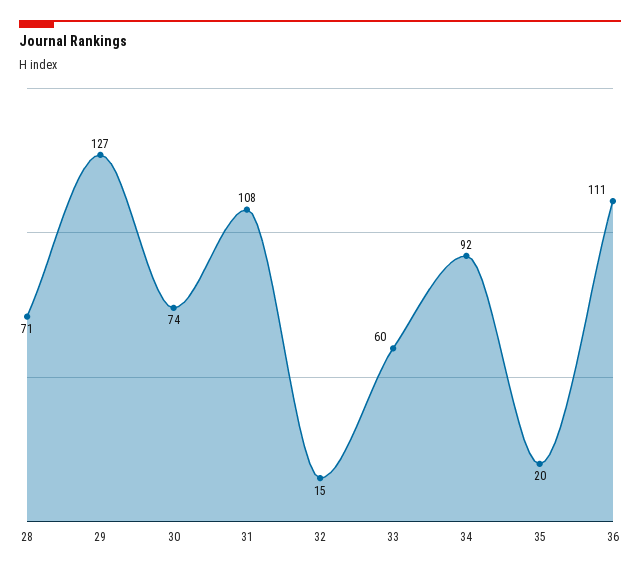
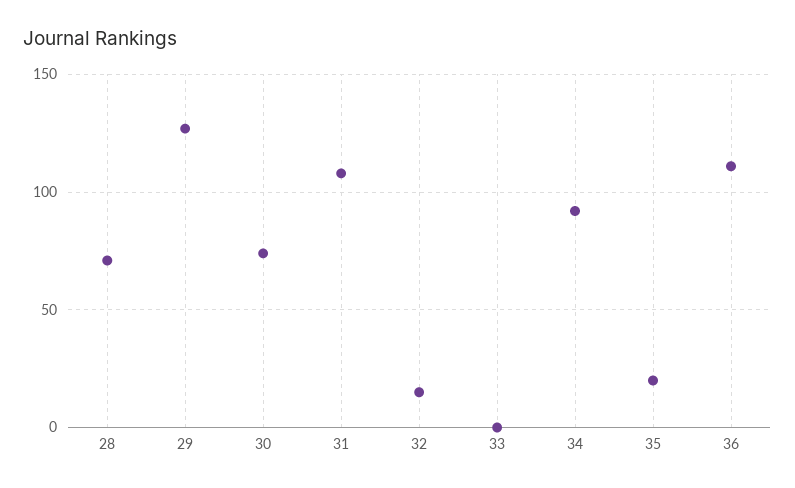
33: 60 -> 0

